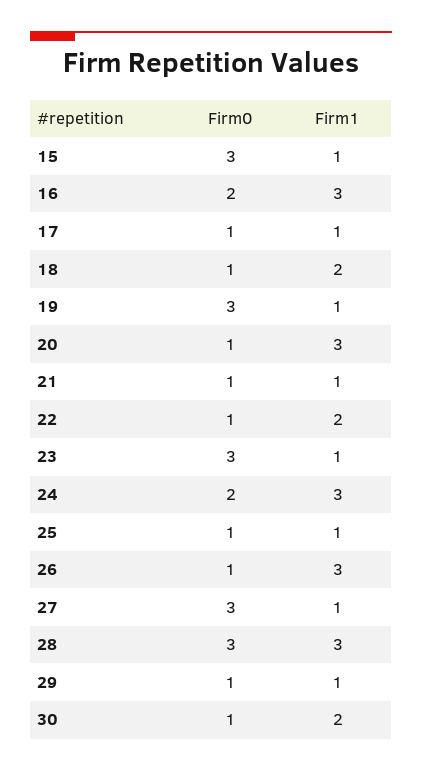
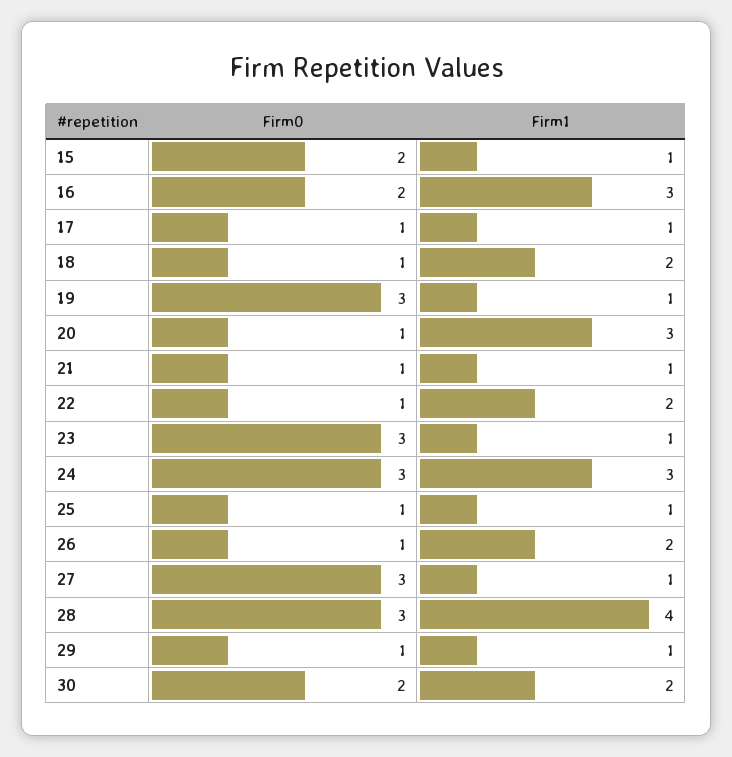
Firm0, 15: 3 -> 2
Firm0, 24: 2 -> 3
Firm1, 26: 3 -> 2
Firm1, 28: 3 -> 4
Firm0, 30: 1 -> 2

